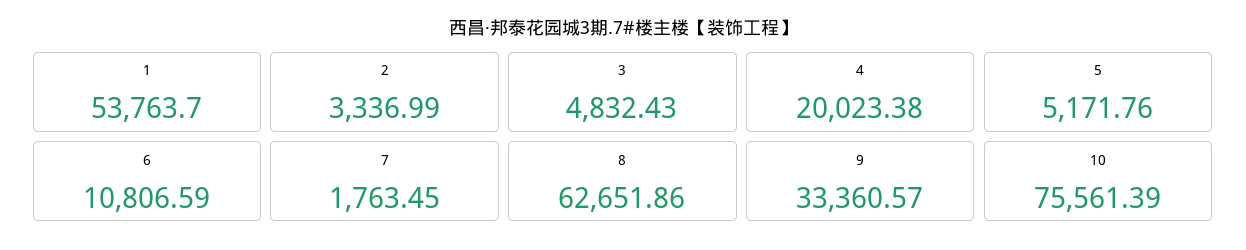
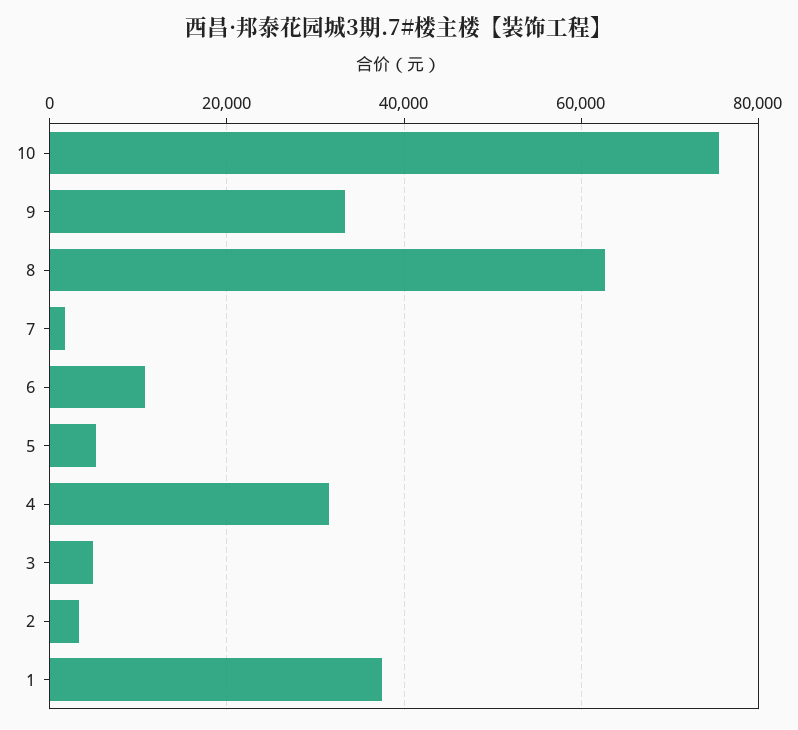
1: 53763.7 -> 38000
4: 20023.38 -> 32000

